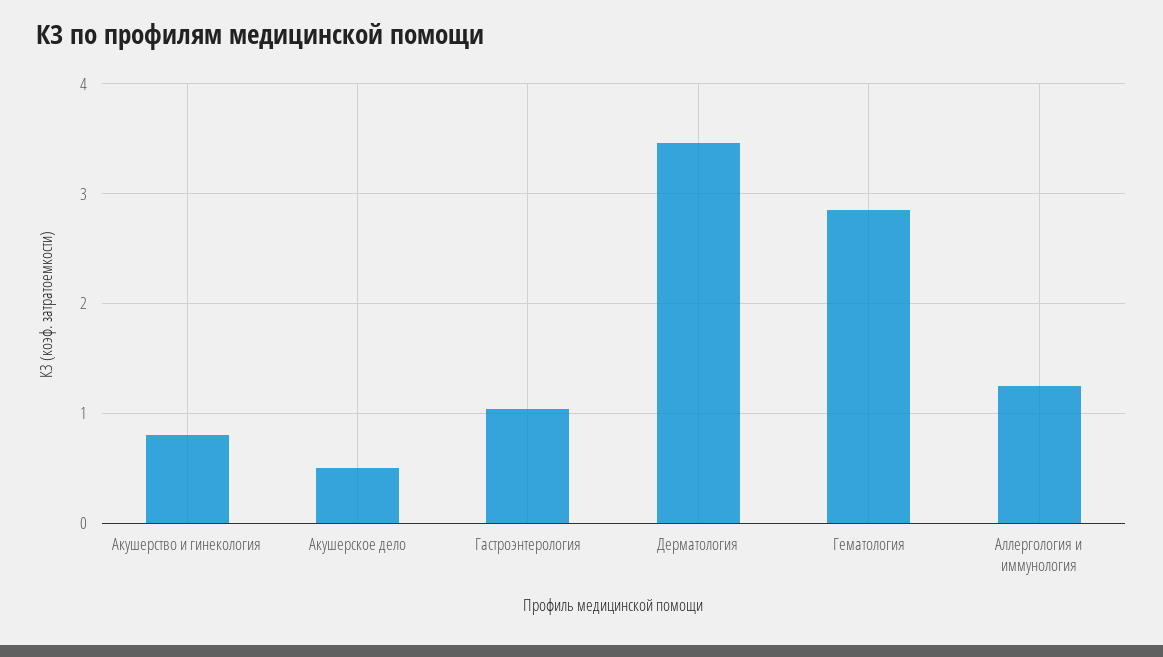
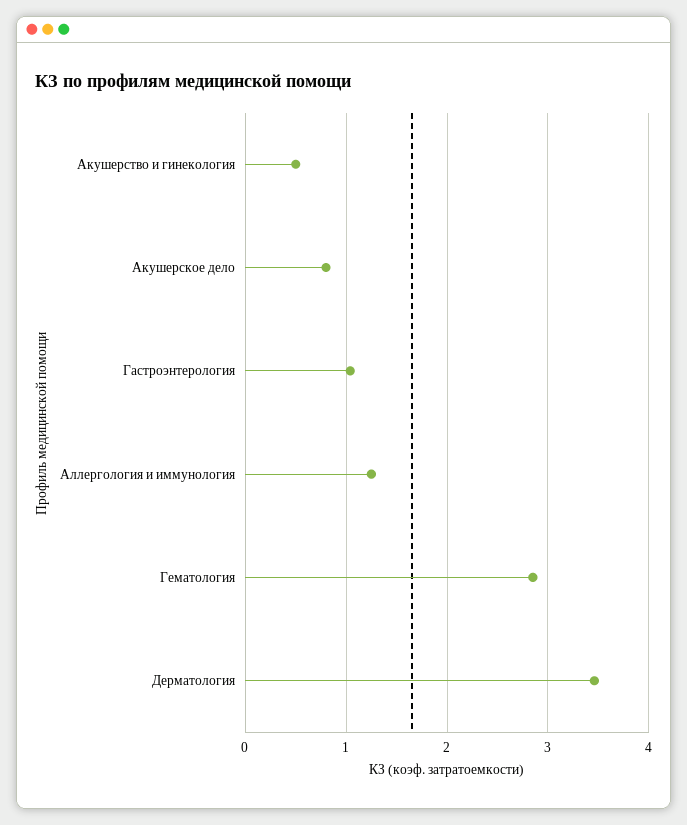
Акушерство и гинекология: 0.8 -> 0.5
Акушерское дело: 0.5 -> 0.8

